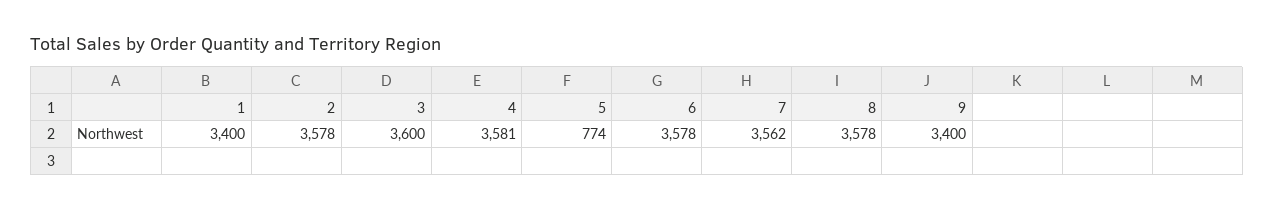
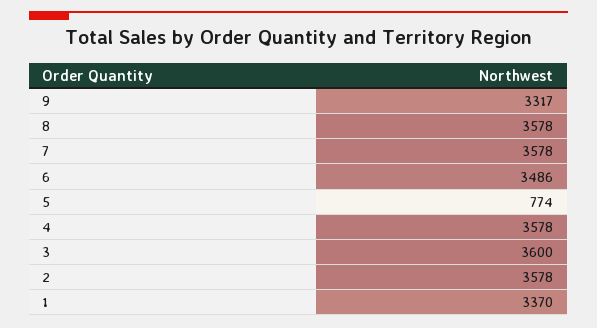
1: 3400 -> 3370
4: 3581 -> 3578
6: 3578 -> 3486
7: 3562 -> 3578
9: 3400 -> 3317

